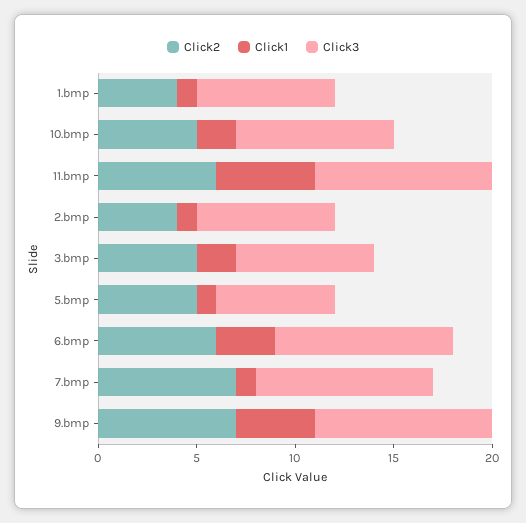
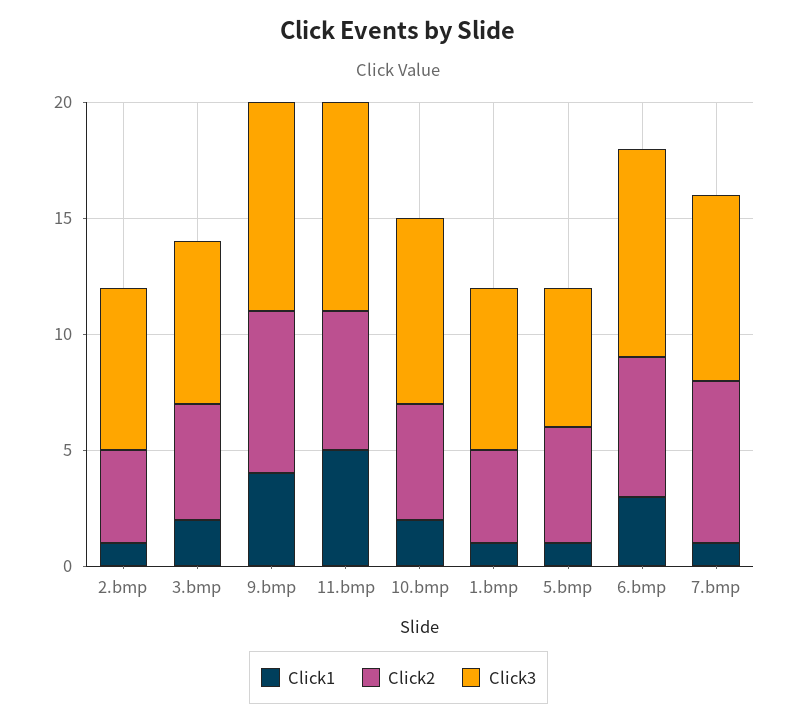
Click3, 7.bmp: 9 -> 8

